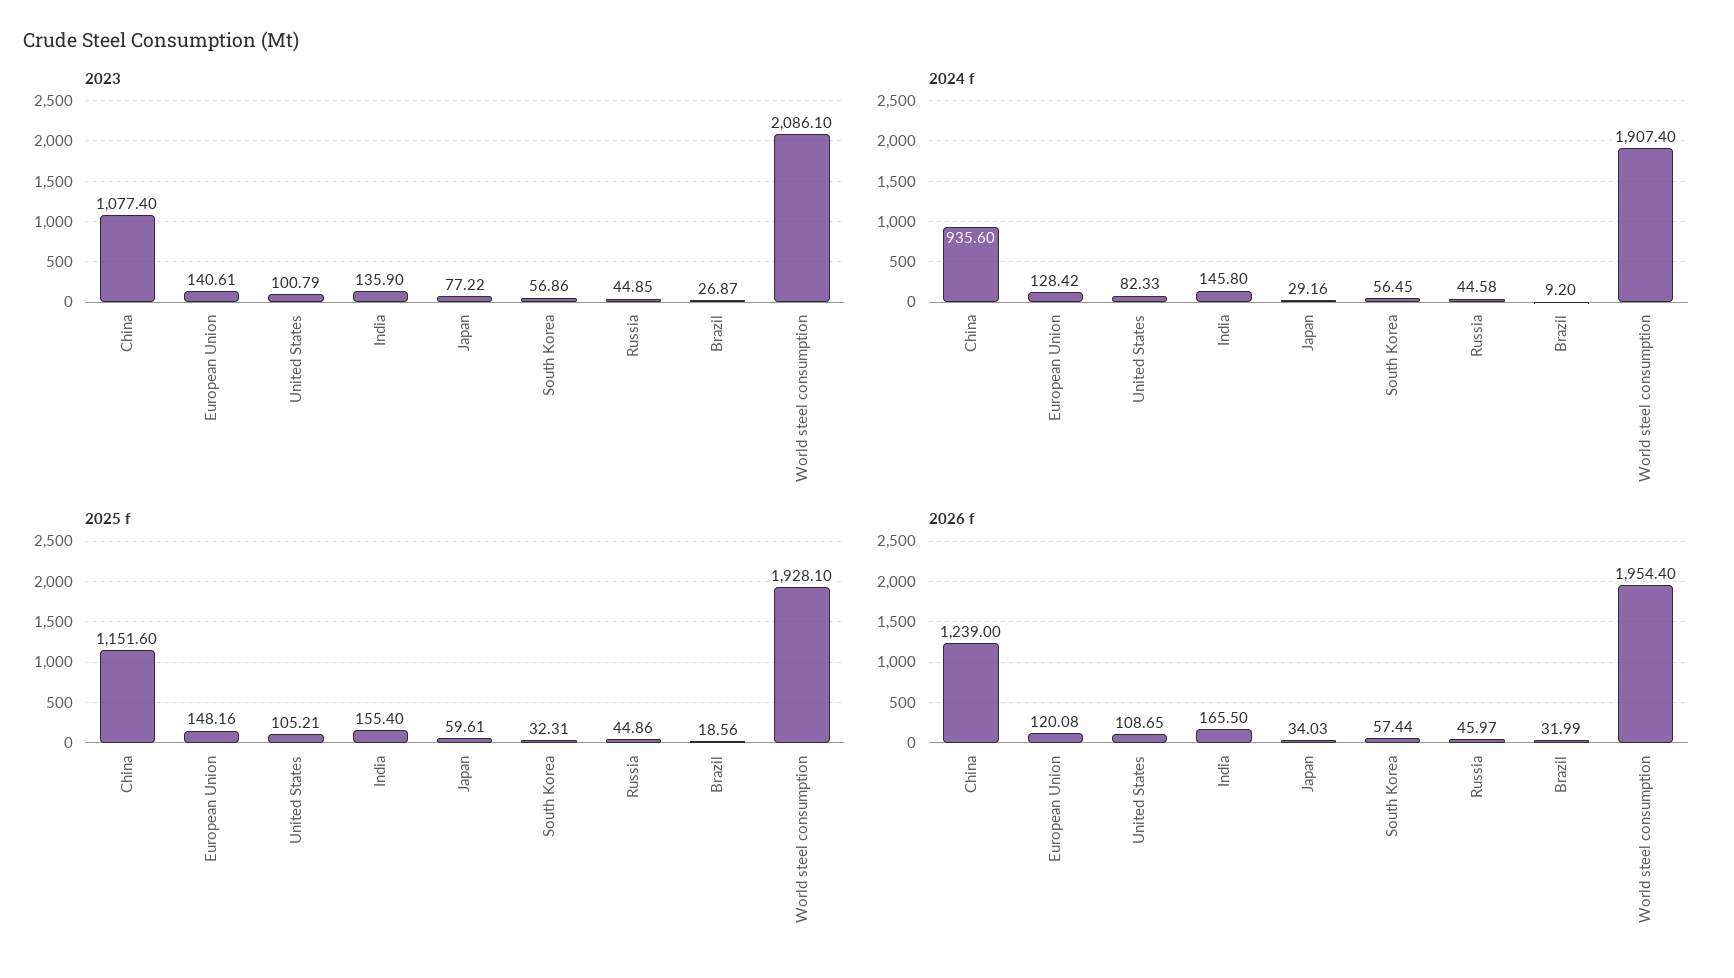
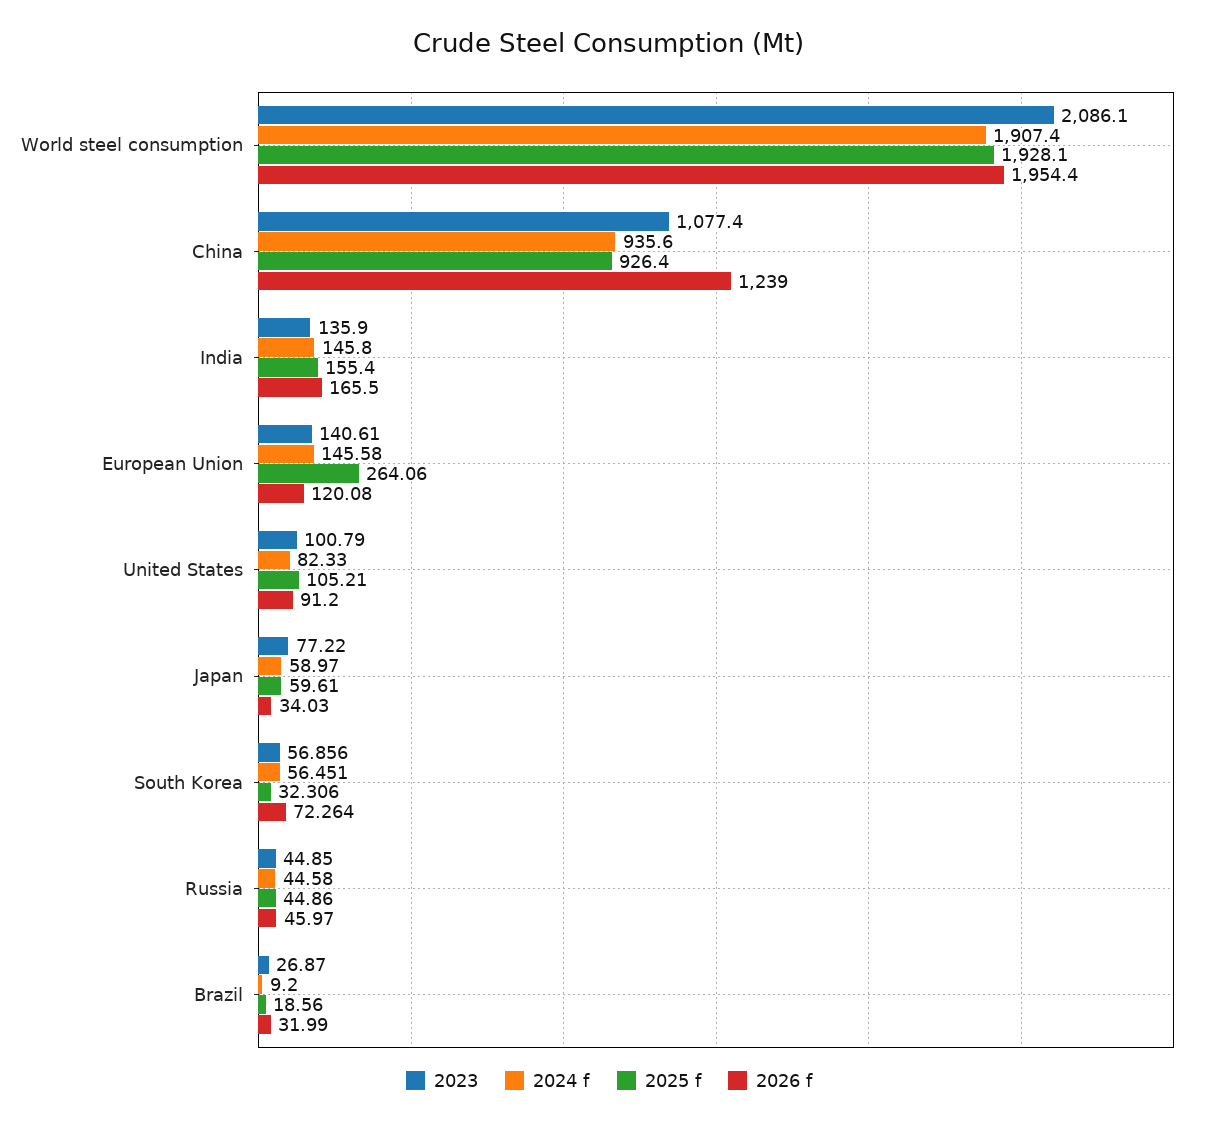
2024 f, European Union: 128.42 -> 145.58
2024 f, Japan: 29.16 -> 58.97
2025 f, China: 1151.6 -> 926.4
2025 f, European Union: 148.16 -> 264.06
2026 f, United States: 108.65 -> 91.2
2026 f, South Korea: 57.44 -> 72.264

